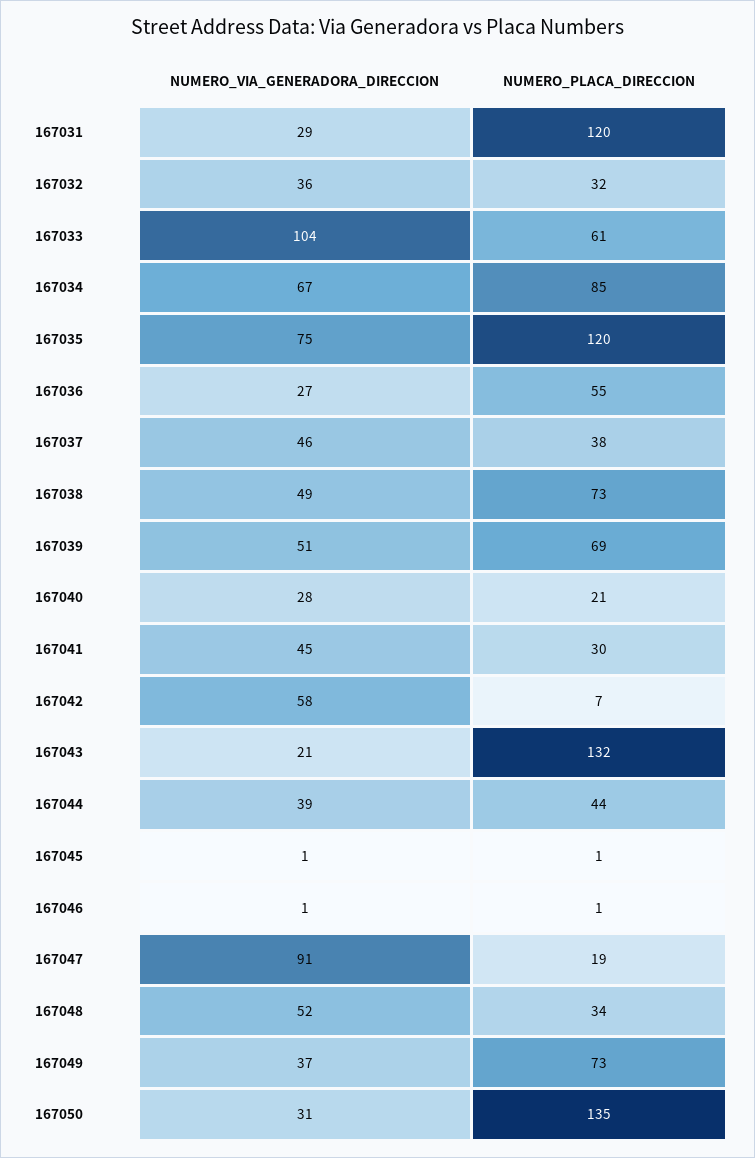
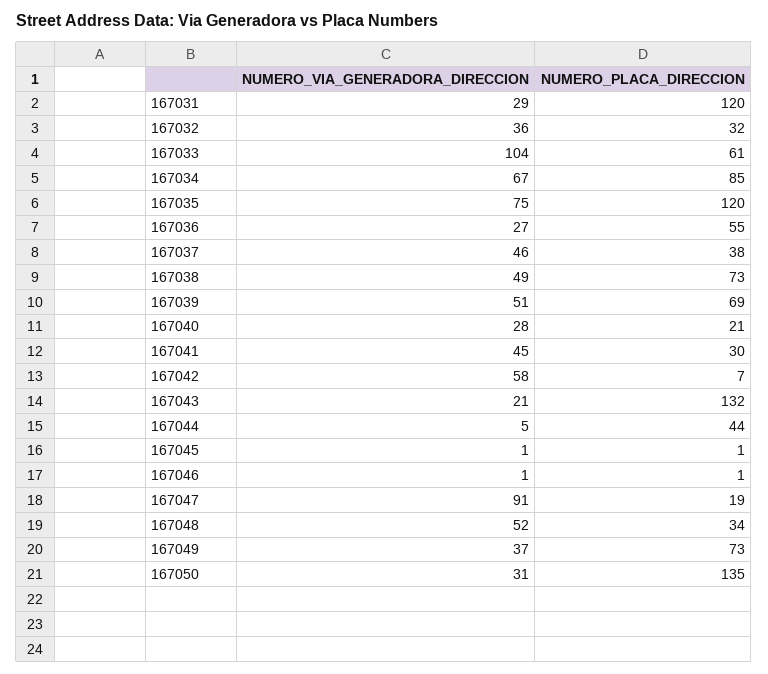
NUMERO_VIA_GENERADORA_DIRECCION, 167044: 39 -> 5

